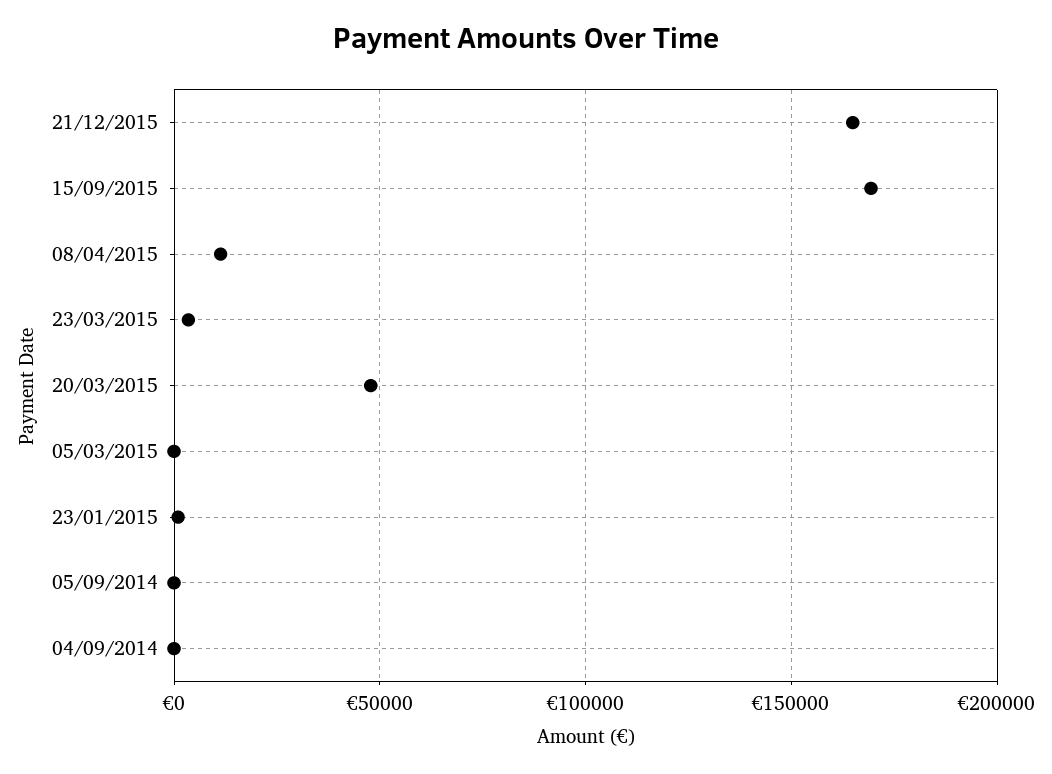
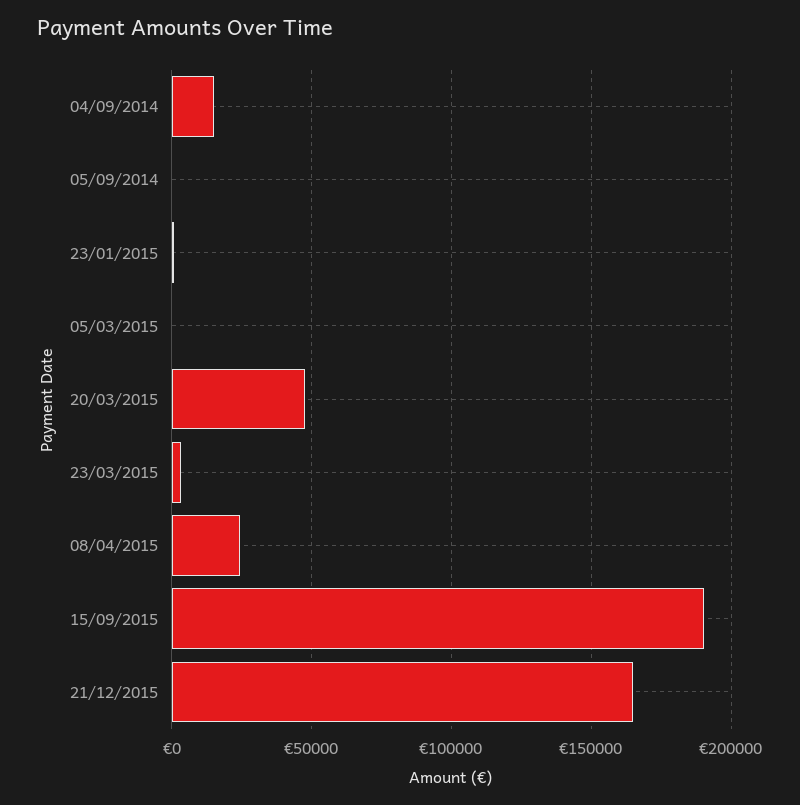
15/09/2015: 170000 -> 190000
08/04/2015: 10000 -> 25000
04/09/2014: 0 -> 15000

